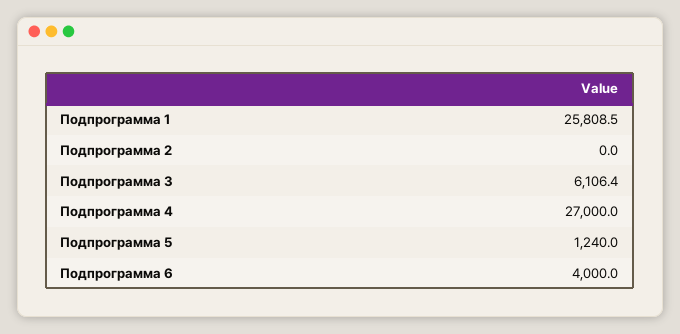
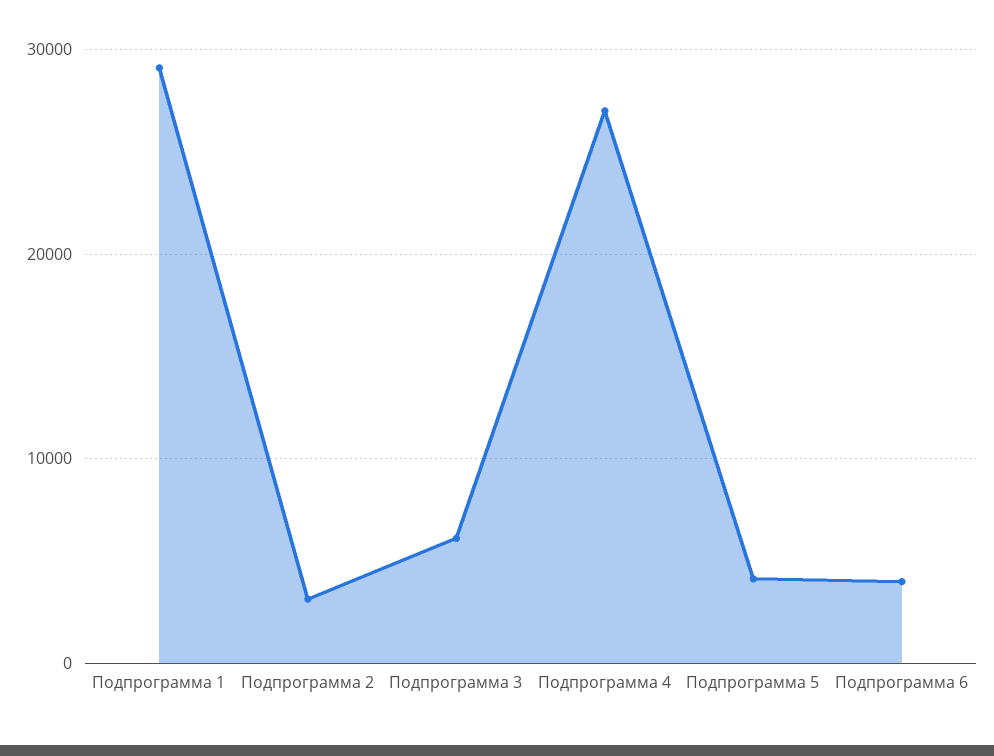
Подпрограмма 1: 25808.5 -> 29000
Подпрограмма 2: 0 -> 3000
Подпрограмма 5: 1240 -> 4000

